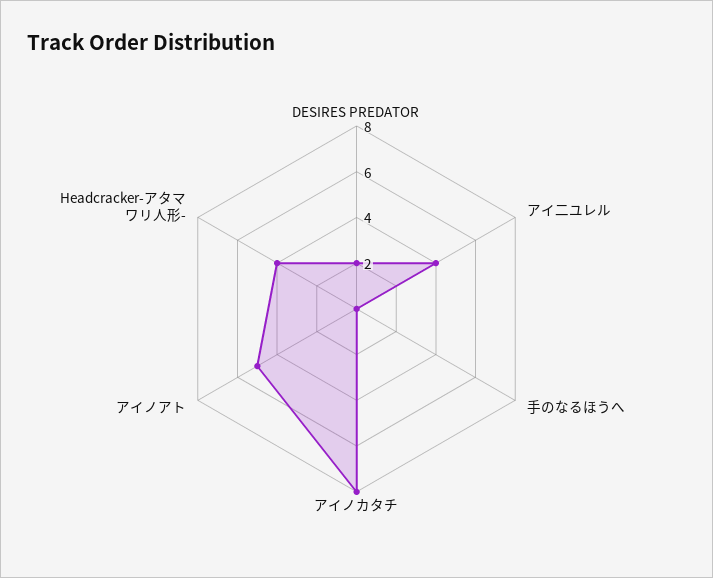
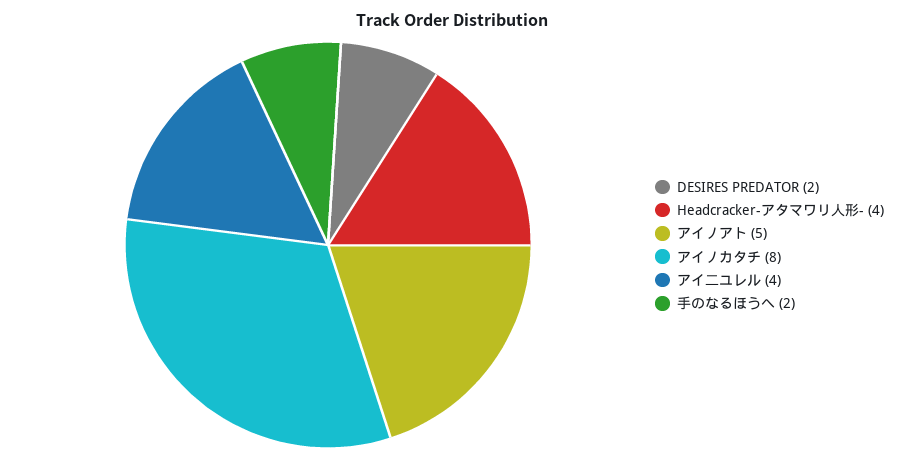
手のなるほうへ: 0 -> 2

